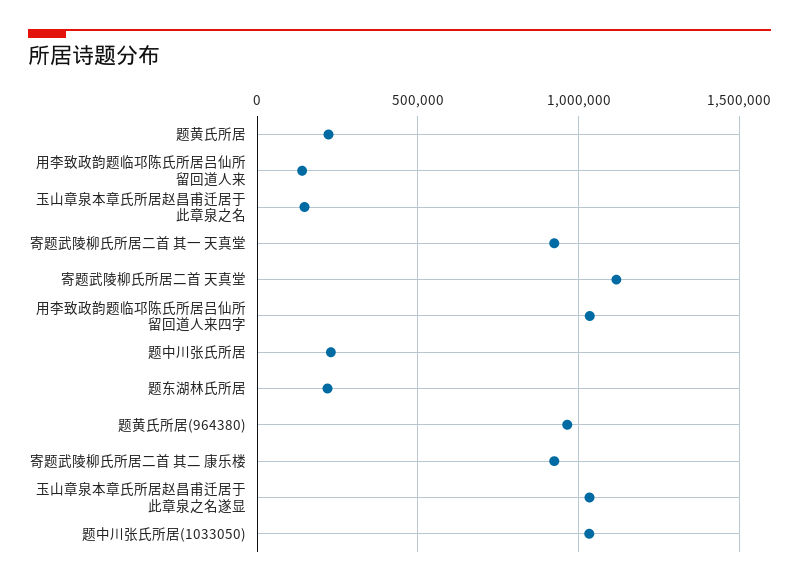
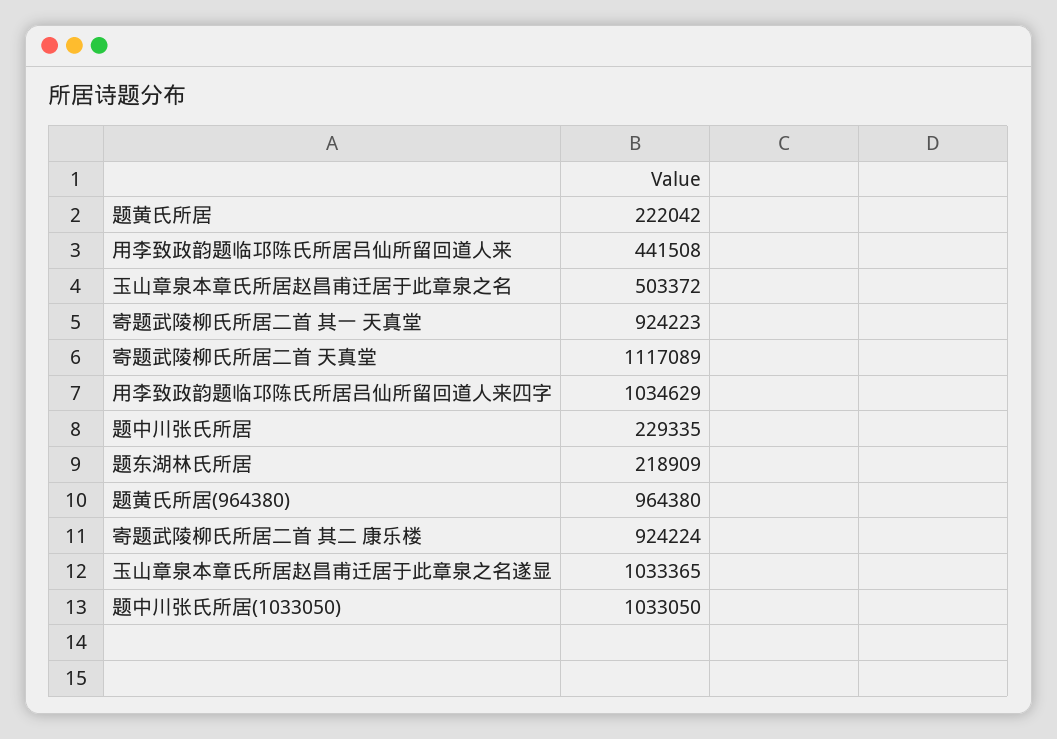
用李致政韵题临邛陈氏所居吕仙所留回道人来: 150000 -> 441508
玉山章泉本章氏所居赵昌甫迁居于此章泉之名: 150000 -> 503372

